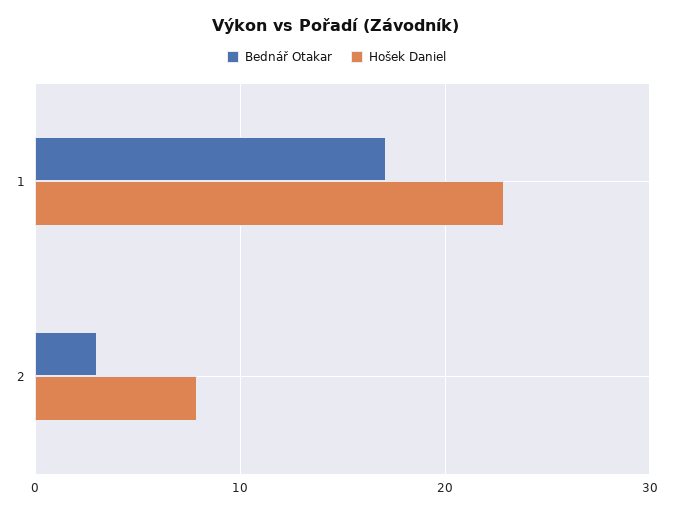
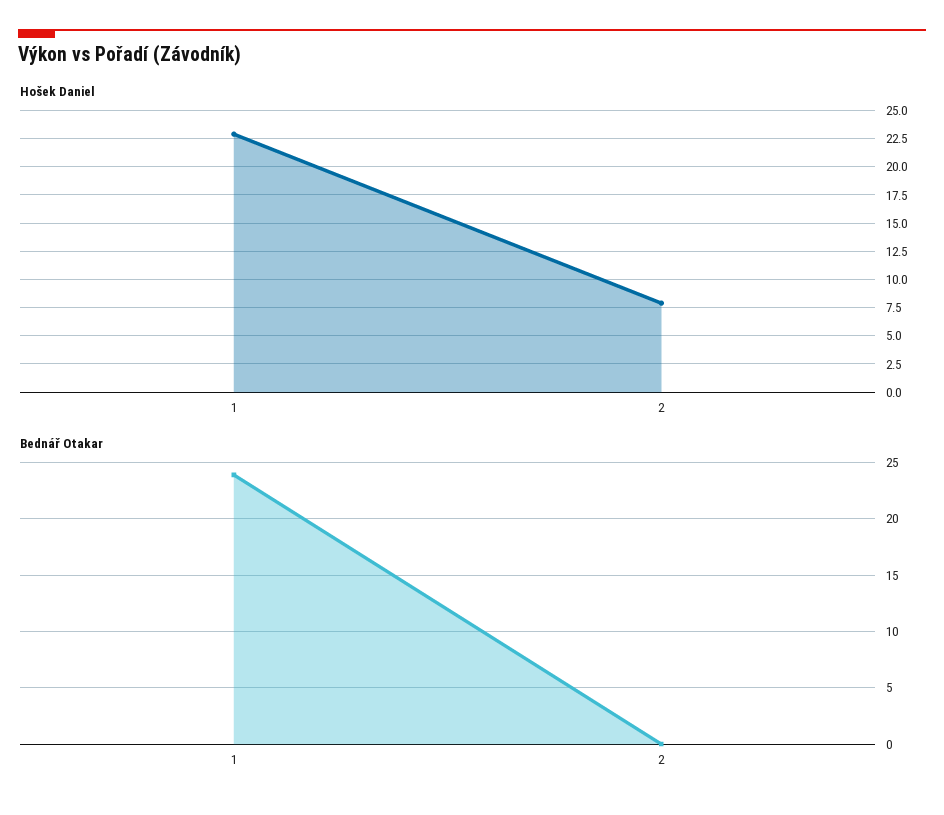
Bednář Otakar, 1: 17 -> 24
Bednář Otakar, 2: 3 -> 0

